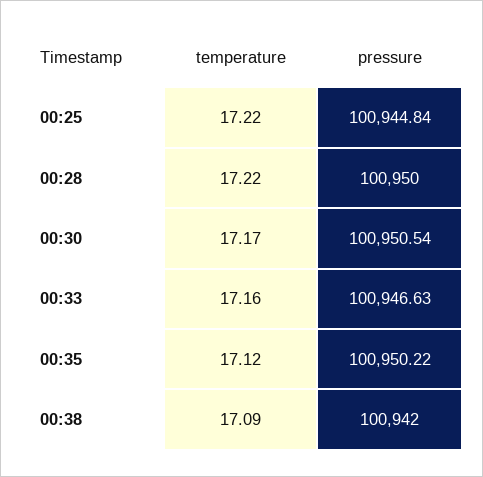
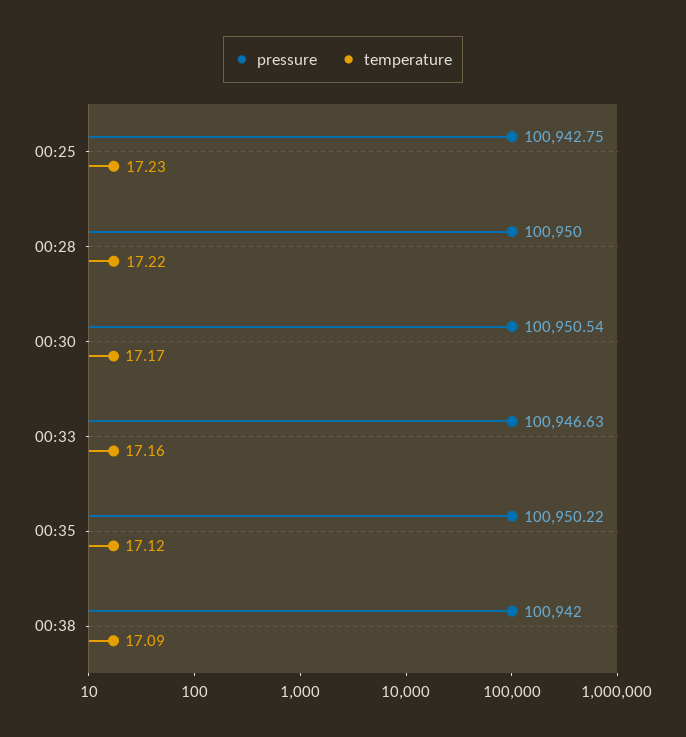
temperature, 00:25: 17.22 -> 17.23
pressure, 00:25: 100944.84 -> 100942.75

